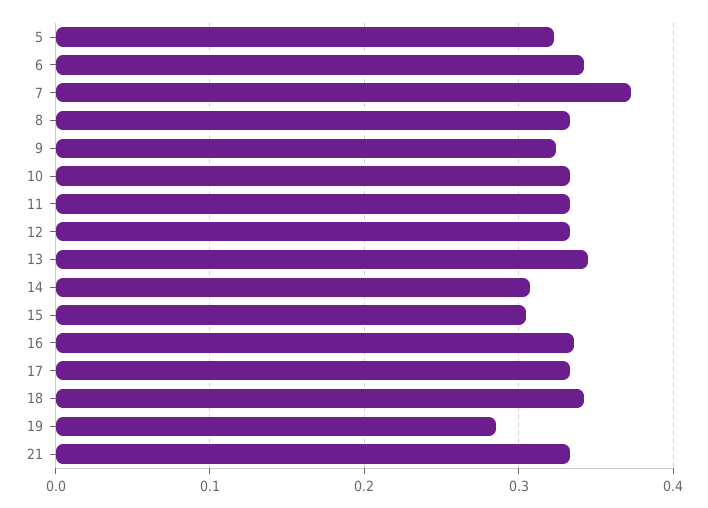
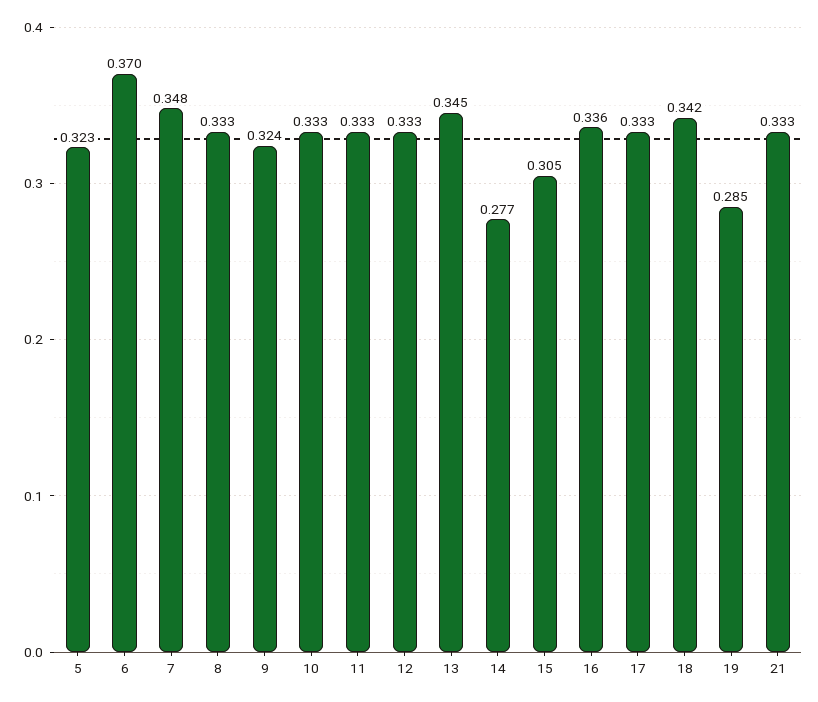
6: 0.34 -> 0.37
7: 0.37 -> 0.348
14: 0.31 -> 0.277

